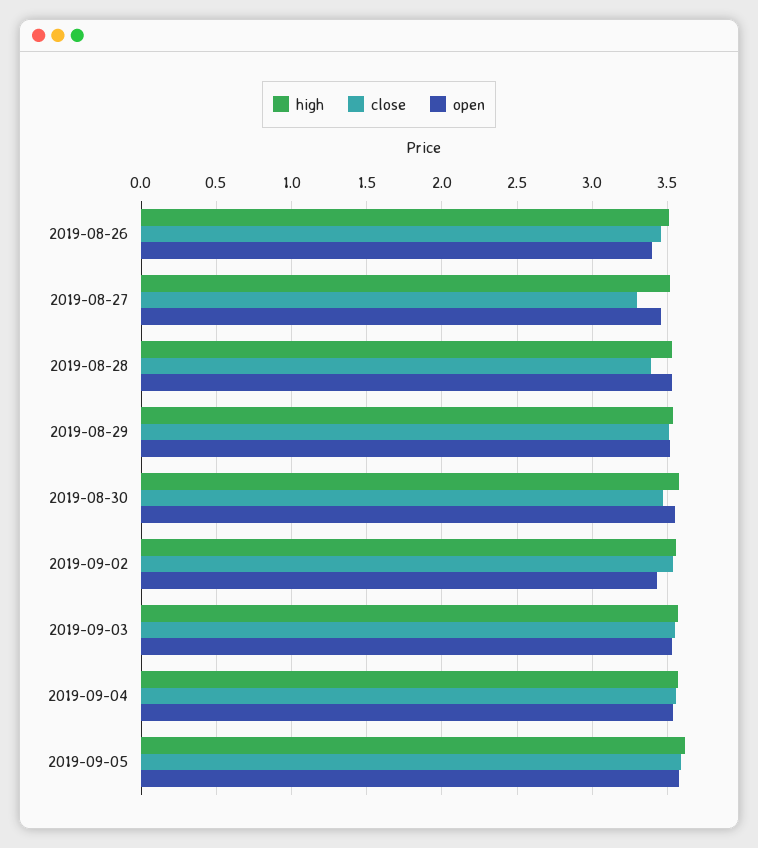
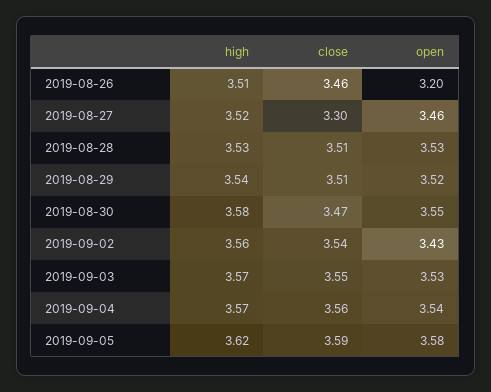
open, 2019-08-26: 3.4 -> 3.2
close, 2019-08-28: 3.4 -> 3.51

